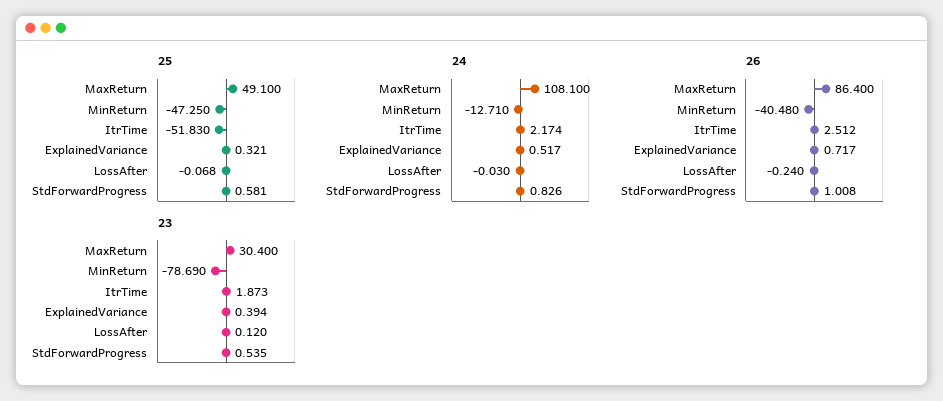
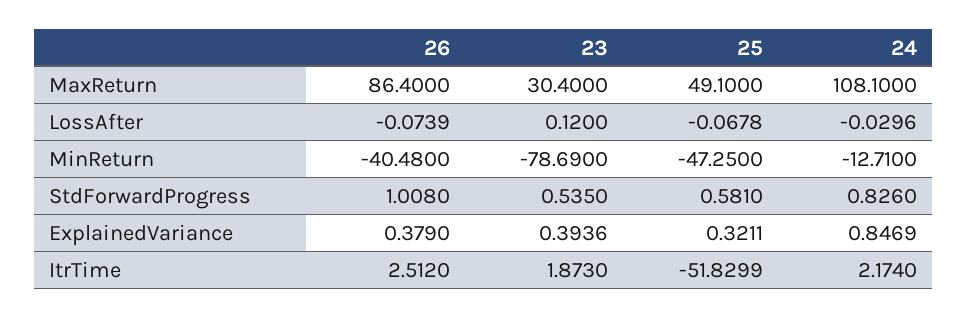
24, ExplainedVariance: 0.517 -> 0.8469
26, ExplainedVariance: 0.717 -> 0.379
26, LossAfter: -0.24 -> -0.0739

